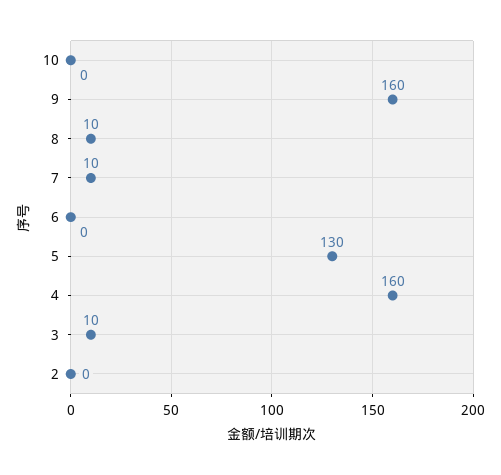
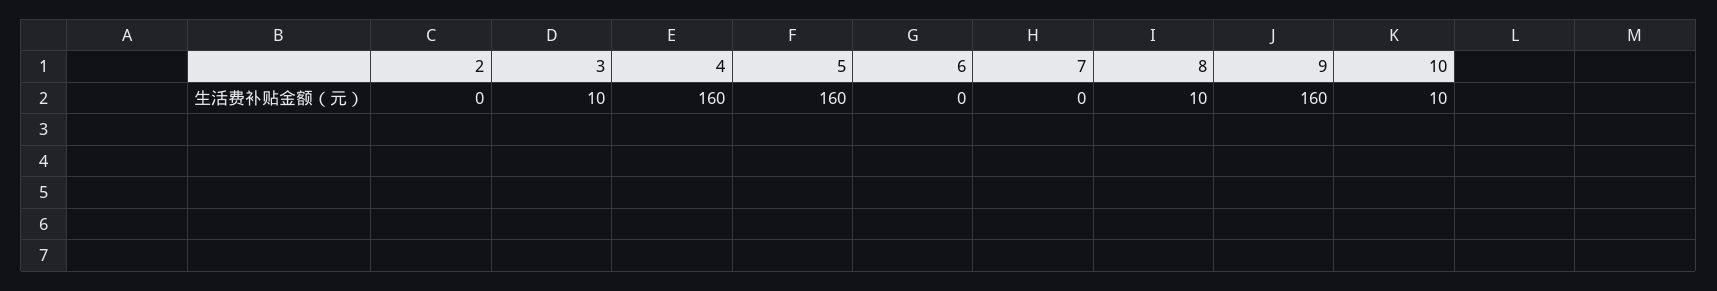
10: 0 -> 10
7: 10 -> 0
5: 130 -> 160

